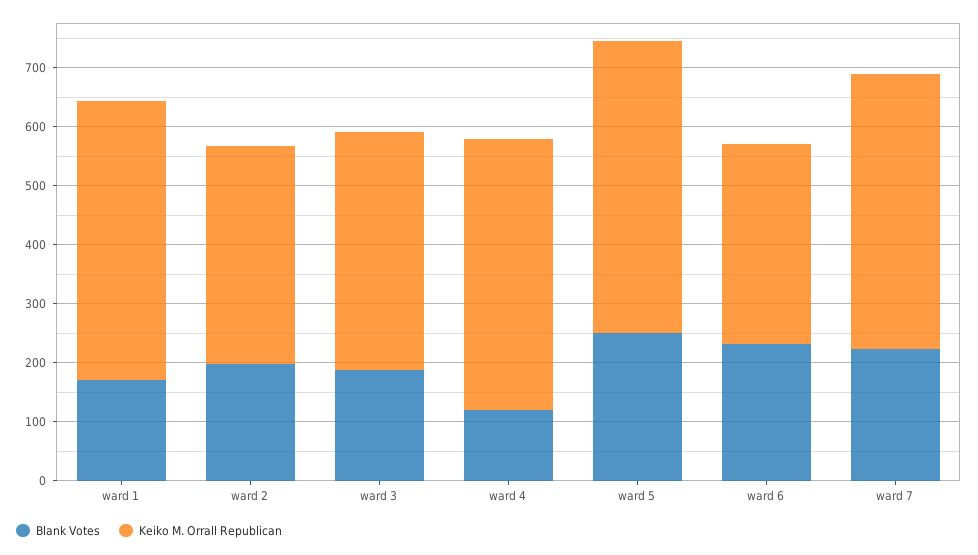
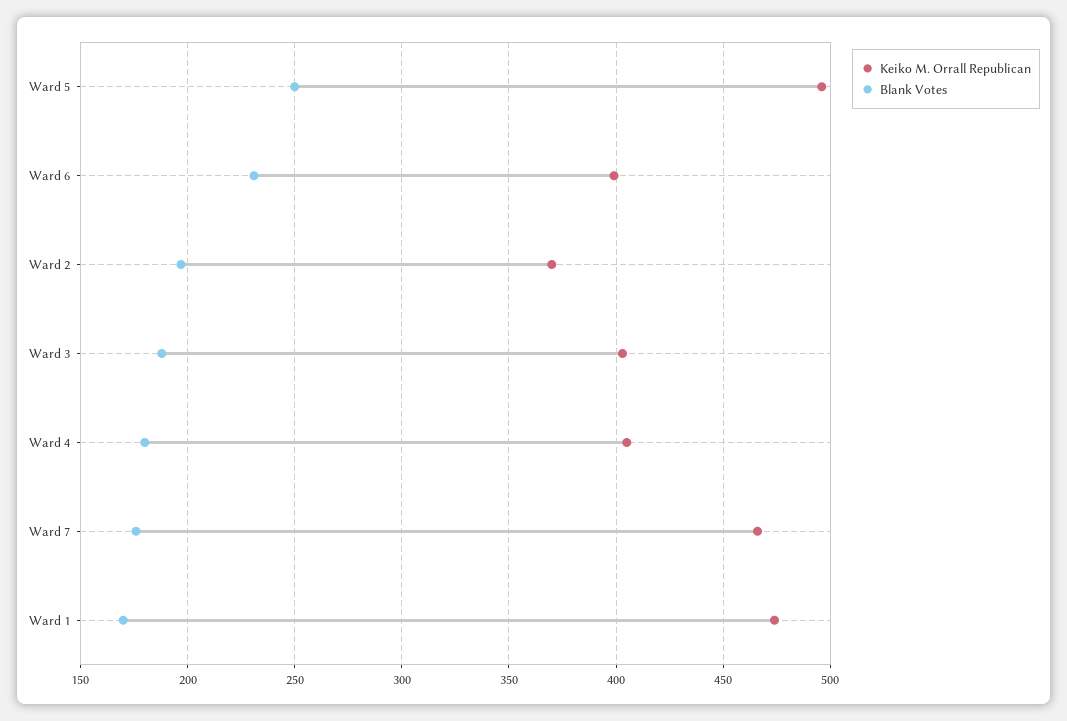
Blank Votes, ward 4: 120 -> 180
Keiko M. Orrall Republican, ward 4: 460 -> 405
Keiko M. Orrall Republican, ward 6: 340 -> 400
Blank Votes, ward 7: 220 -> 175

